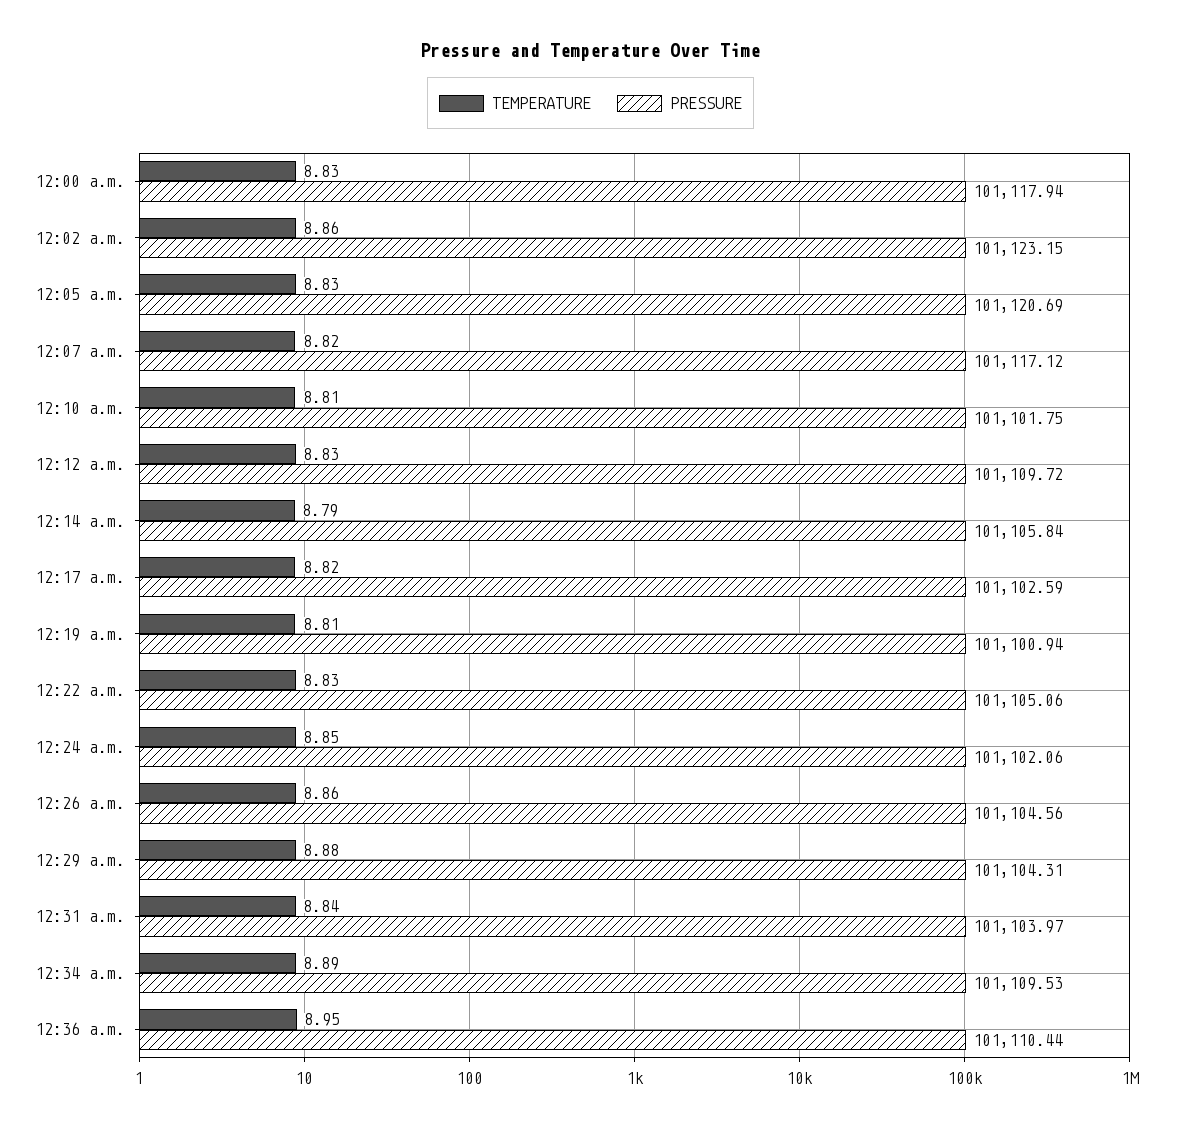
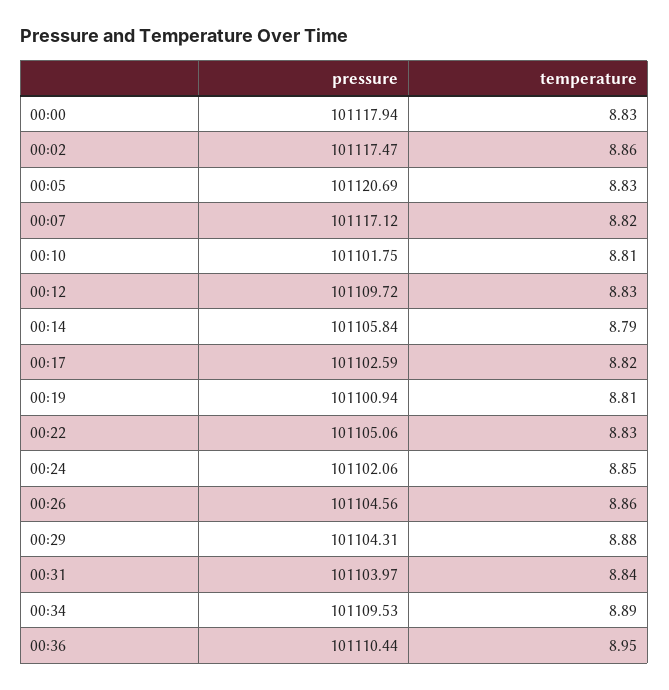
PRESSURE, 12:02 a.m.: 101123.15 -> 101117.47

